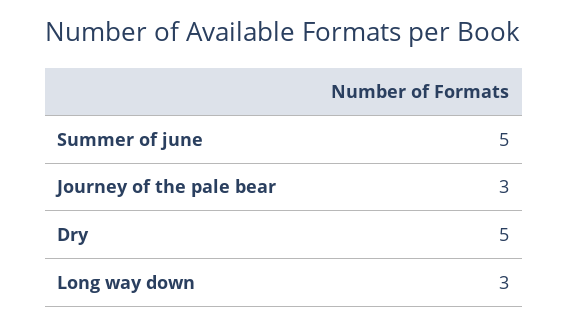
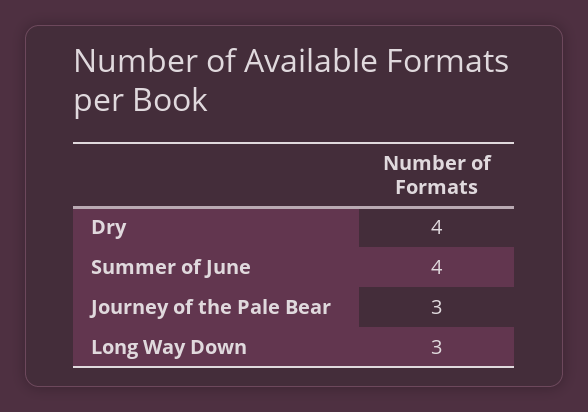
Summer of june: 5 -> 4
Dry: 5 -> 4

